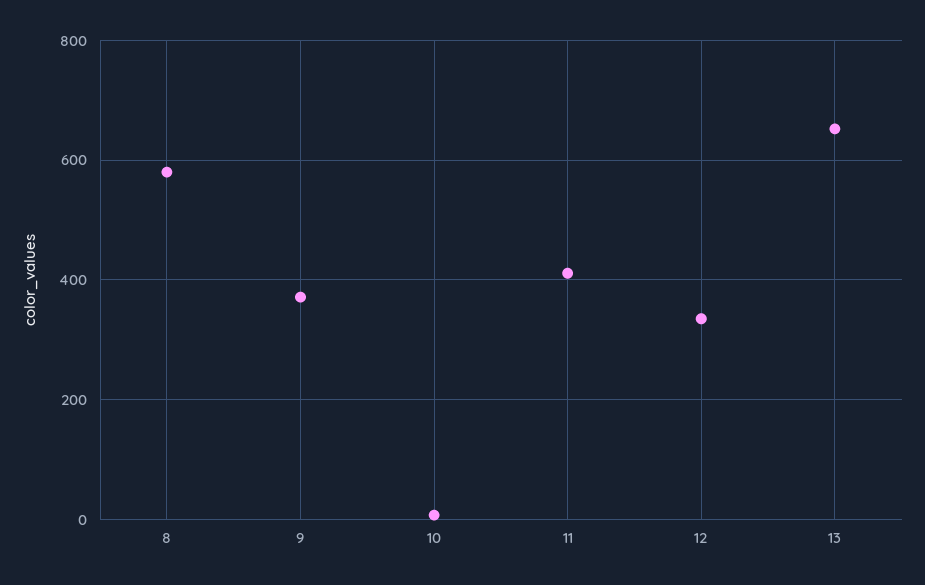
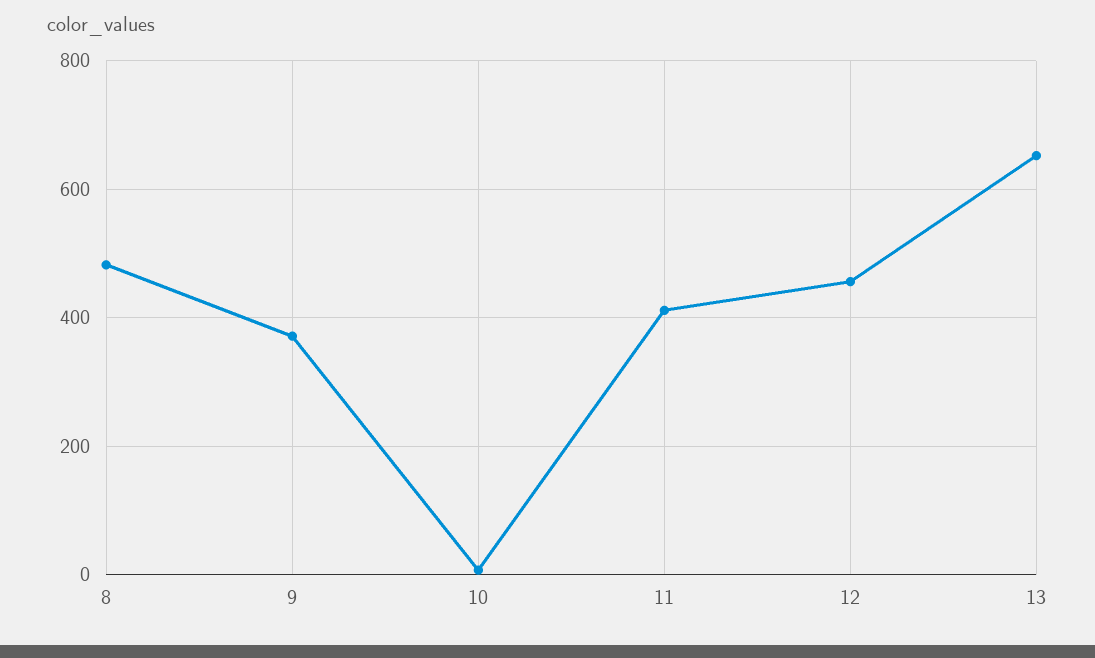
8: 580 -> 480
12: 340 -> 460

